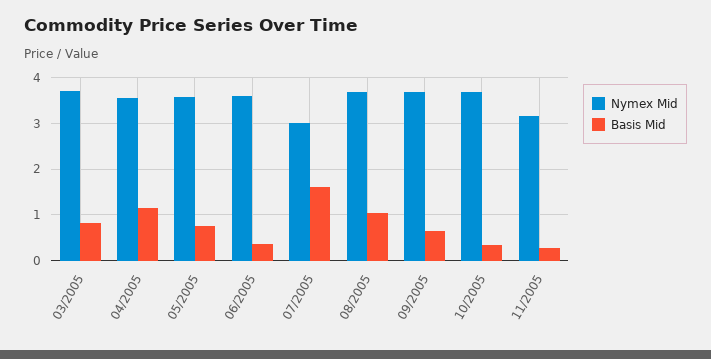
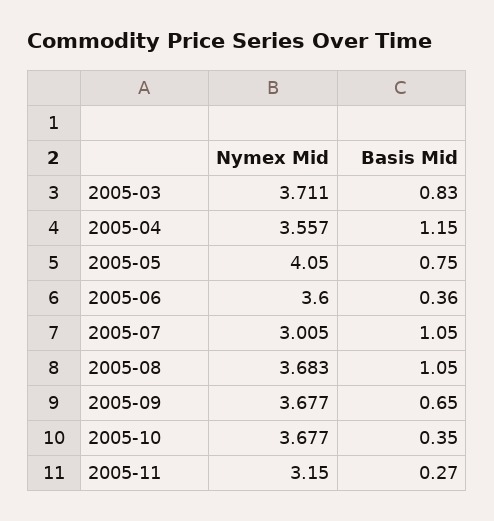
Nymex Mid, 05/2005: 3.6 -> 4.05
Basis Mid, 07/2005: 1.6 -> 1.05

